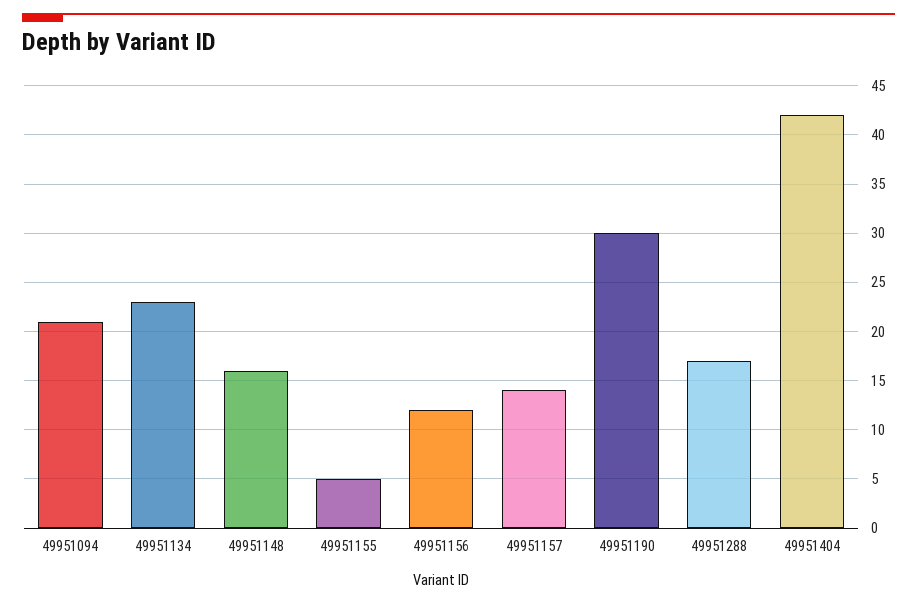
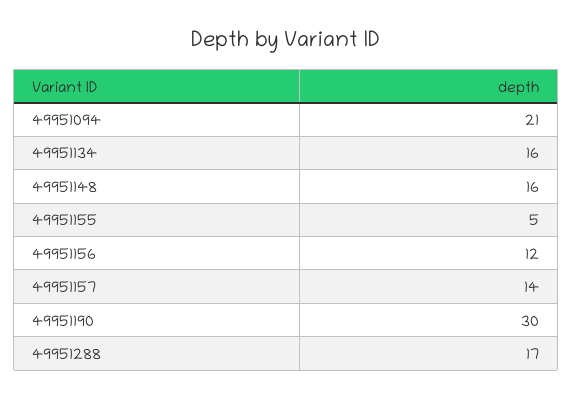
49951134: 23 -> 16
49951404: 42 -> none

